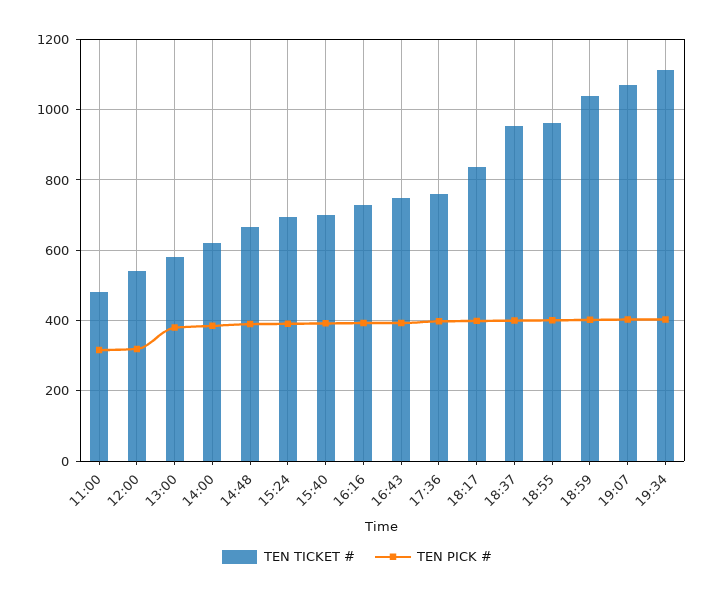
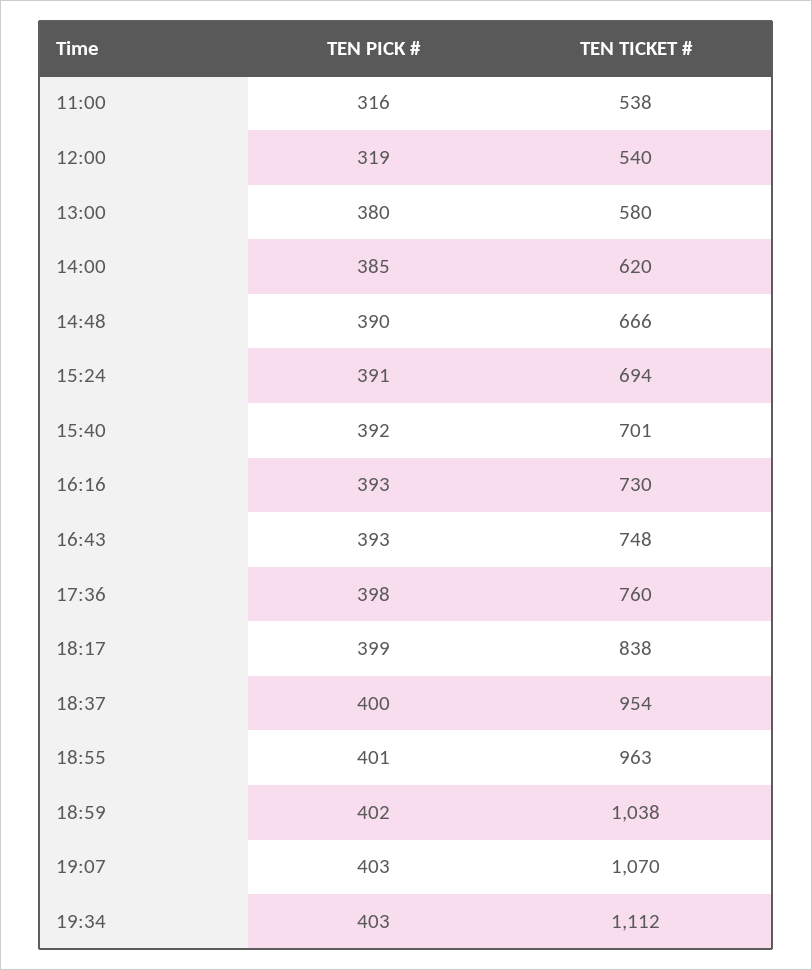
TEN TICKET #, 11:00: 480 -> 538

